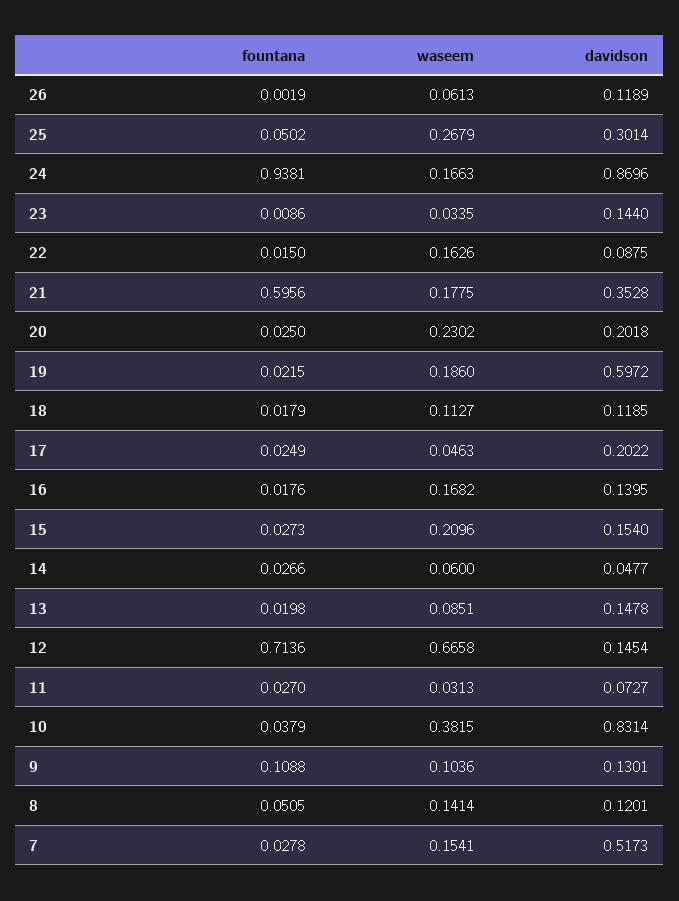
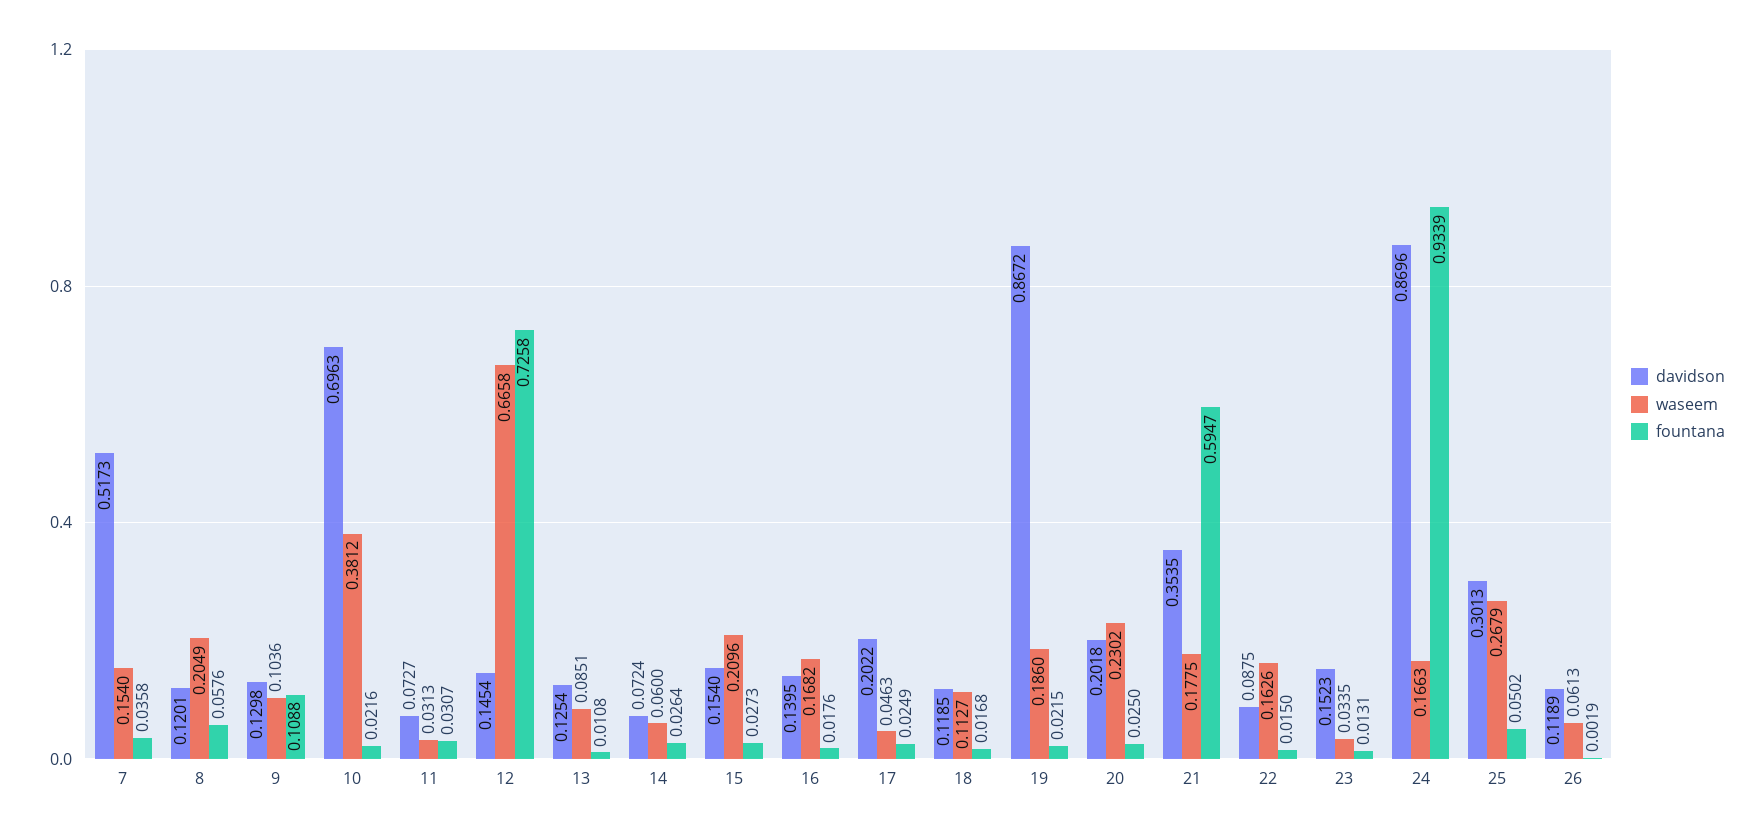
davidson, 25: 0.3014 -> 0.3013
fountana, 24: 0.9381 -> 0.9339
fountana, 23: 0.0086 -> 0.0131
davidson, 23: 0.144 -> 0.1523
fountana, 21: 0.5956 -> 0.5947
davidson, 21: 0.3528 -> 0.3535
davidson, 19: 0.5972 -> 0.8672
fountana, 18: 0.0179 -> 0.0168
fountana, 14: 0.0266 -> 0.0264
davidson, 14: 0.0477 -> 0.0724
fountana, 13: 0.0198 -> 0.0108
davidson, 13: 0.1478 -> 0.1254
fountana, 12: 0.7136 -> 0.7258
fountana, 11: 0.027 -> 0.0307
fountana, 10: 0.0379 -> 0.0216
waseem, 10: 0.3815 -> 0.3812
davidson, 10: 0.8314 -> 0.6963
davidson, 9: 0.1301 -> 0.1298
fountana, 8: 0.0505 -> 0.0576
waseem, 8: 0.1414 -> 0.2049
fountana, 7: 0.0278 -> 0.0358
waseem, 7: 0.1541 -> 0.154

